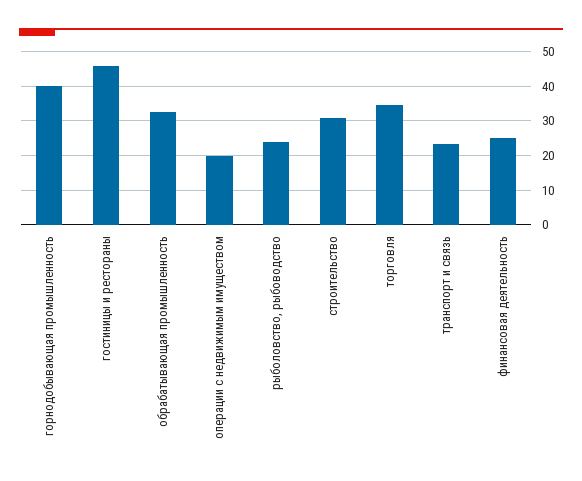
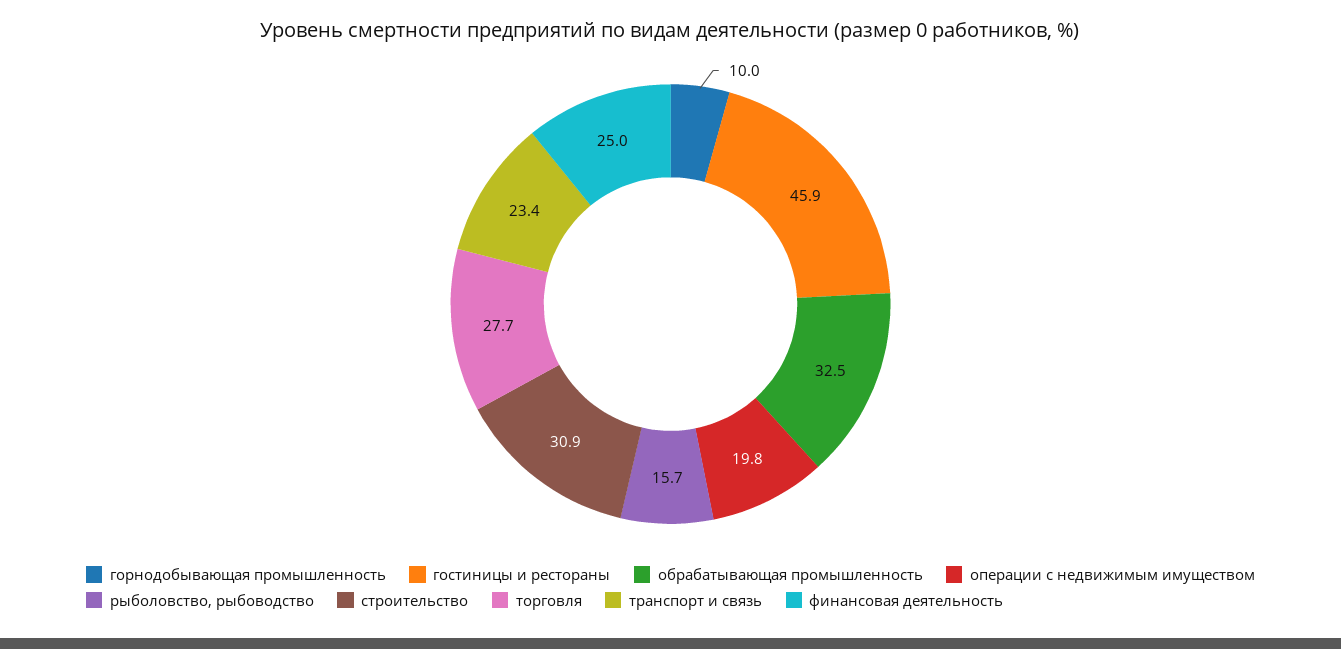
горнодобывающая промышленность: 40 -> 10
рыболовство, рыбоводство: 24 -> 15.7
торговля: 34 -> 27.7

